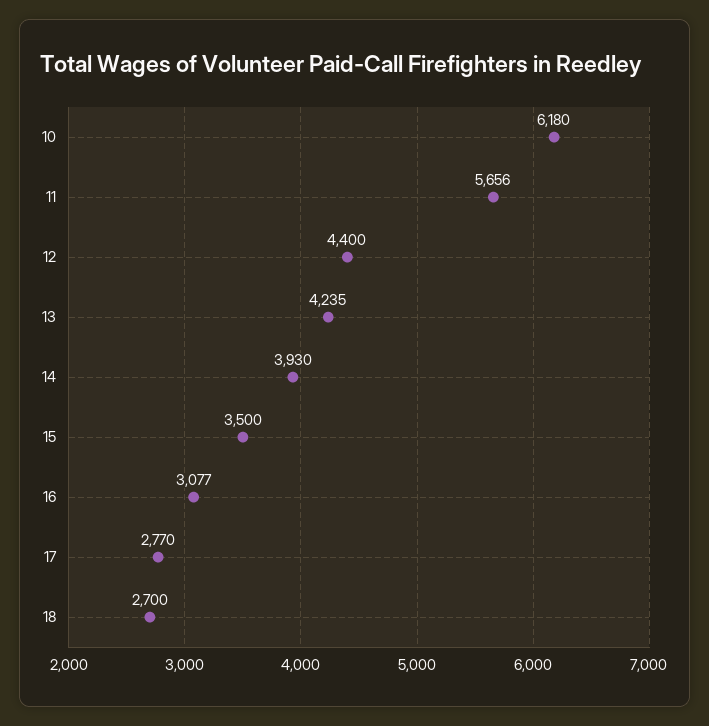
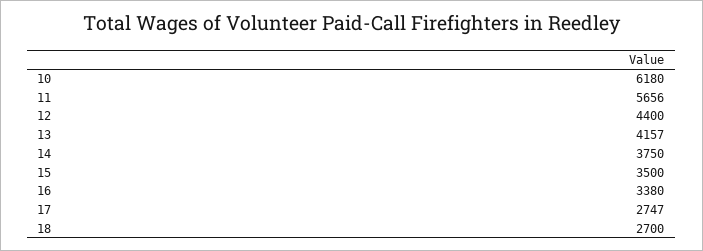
13: 4235 -> 4157
14: 3930 -> 3750
16: 3077 -> 3380
17: 2770 -> 2747

